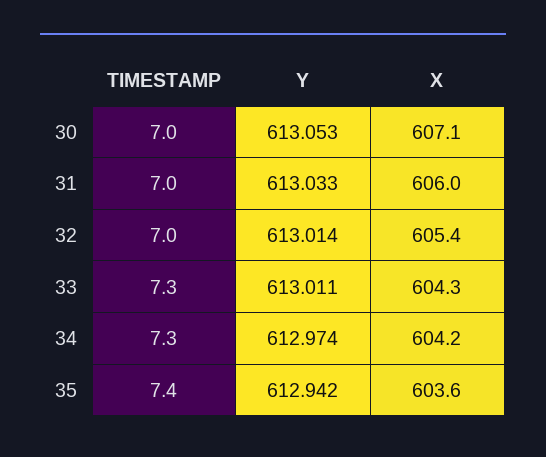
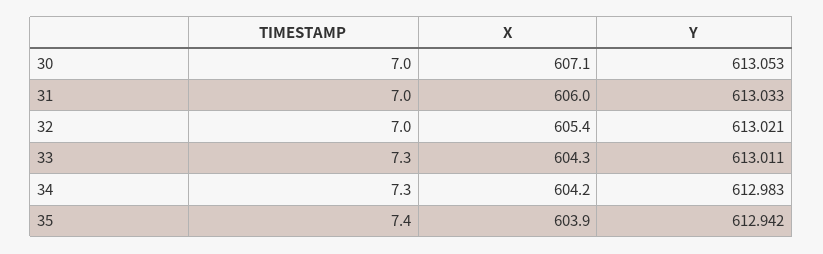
Y, 32: 613.014 -> 613.021
Y, 34: 612.974 -> 612.983
X, 35: 603.6 -> 603.9

